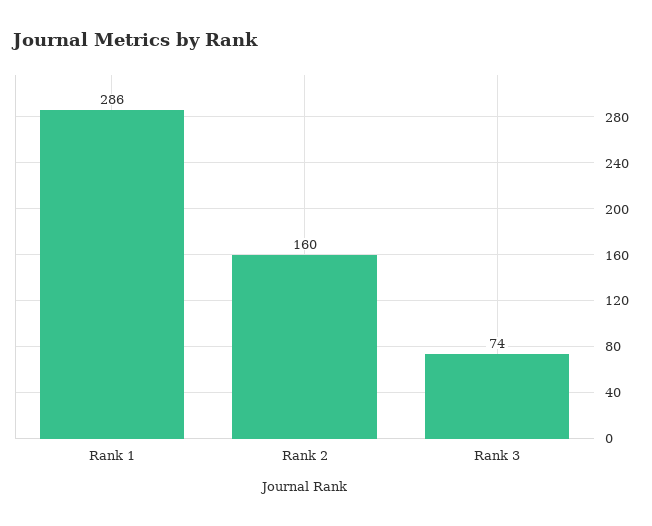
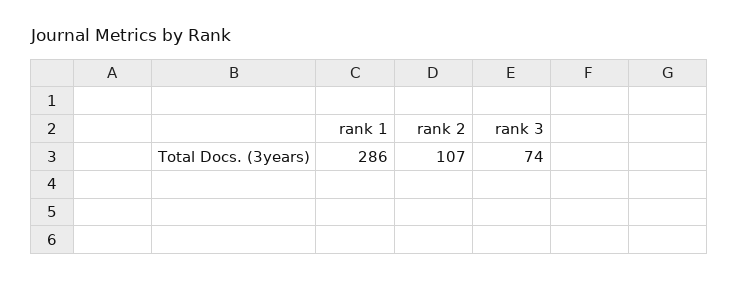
Rank 2: 160 -> 107

